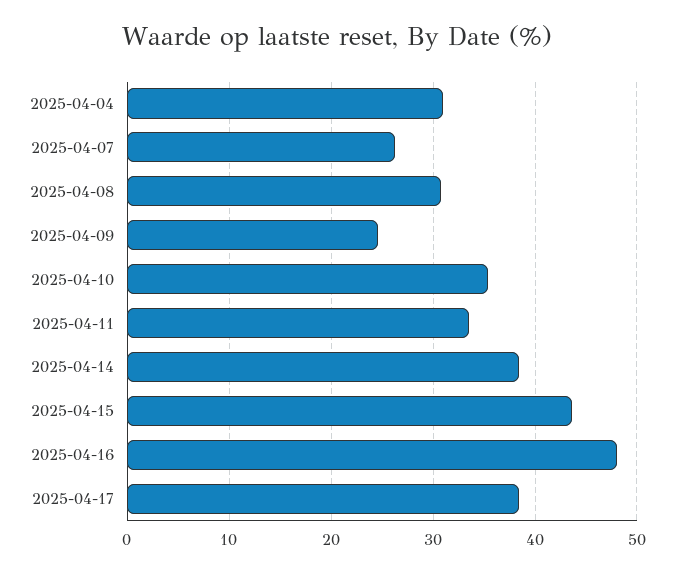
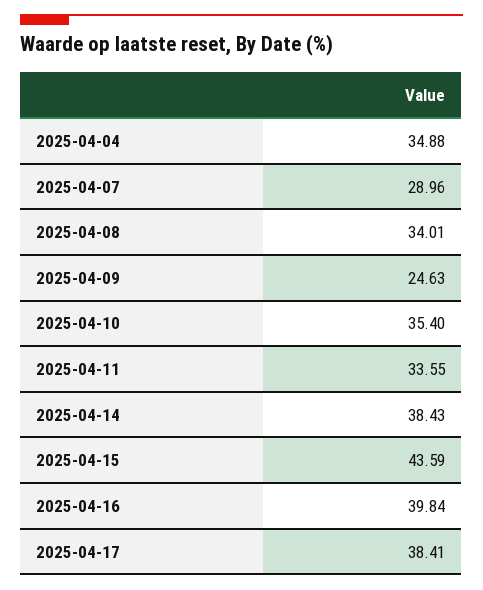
2025-04-04: 31 -> 34.88
2025-04-07: 26 -> 28.96
2025-04-08: 31 -> 34.01
2025-04-16: 48 -> 39.84

